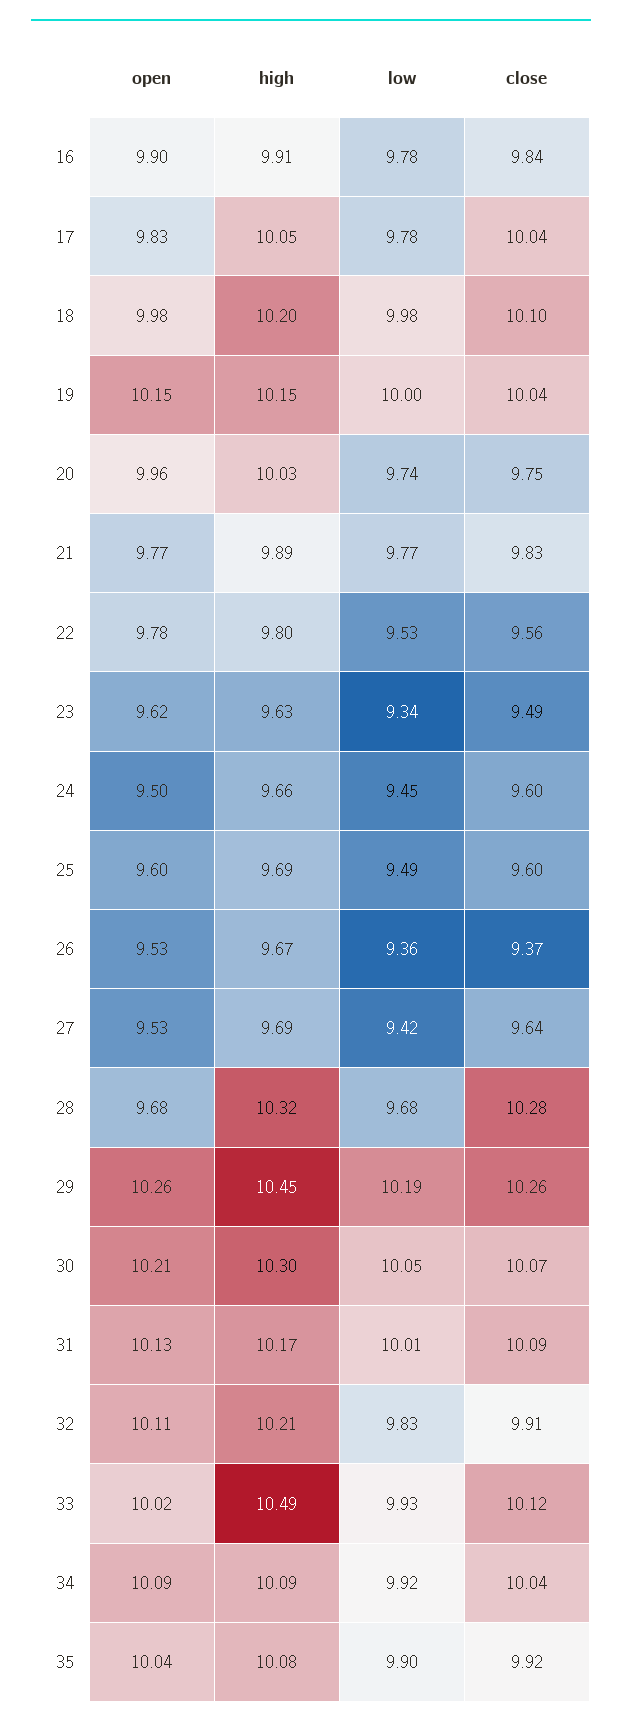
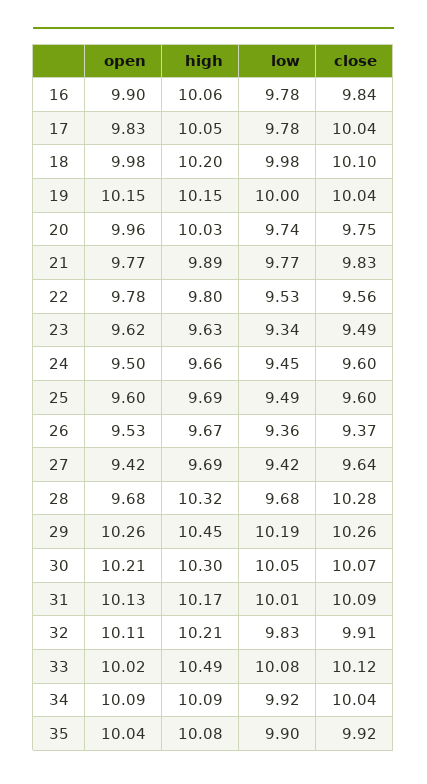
high, 16: 9.91 -> 10.06
open, 27: 9.53 -> 9.42
low, 33: 9.93 -> 10.08

